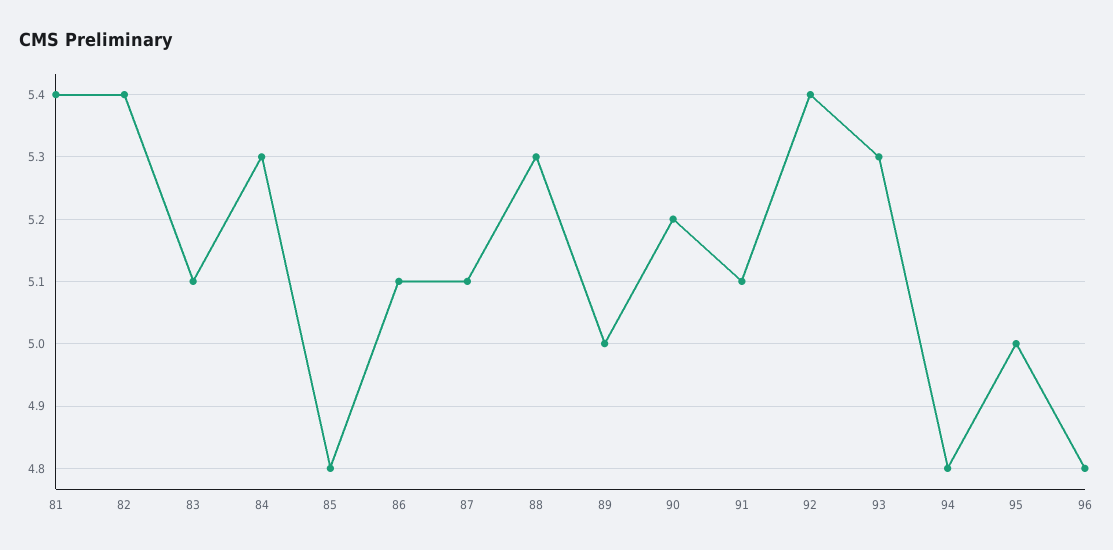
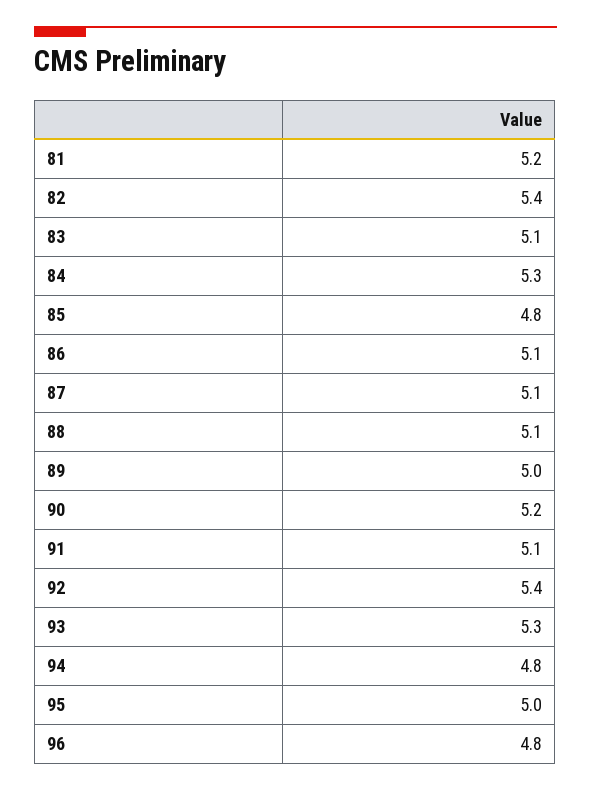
81: 5.4 -> 5.2
88: 5.3 -> 5.1

